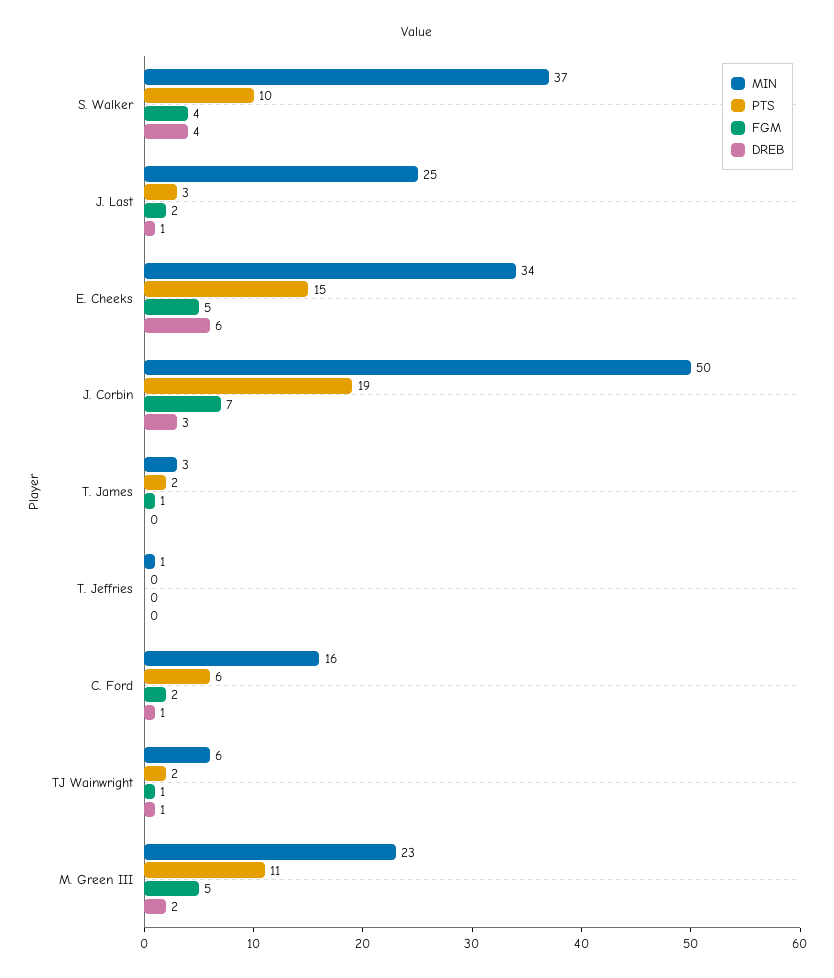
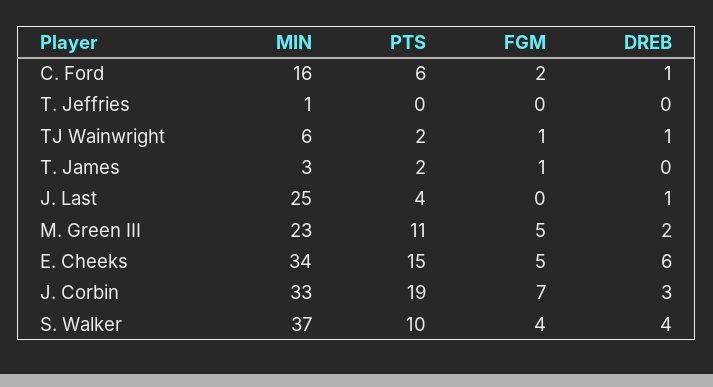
PTS, J. Last: 3 -> 4
FGM, J. Last: 2 -> 0
MIN, J. Corbin: 50 -> 33

